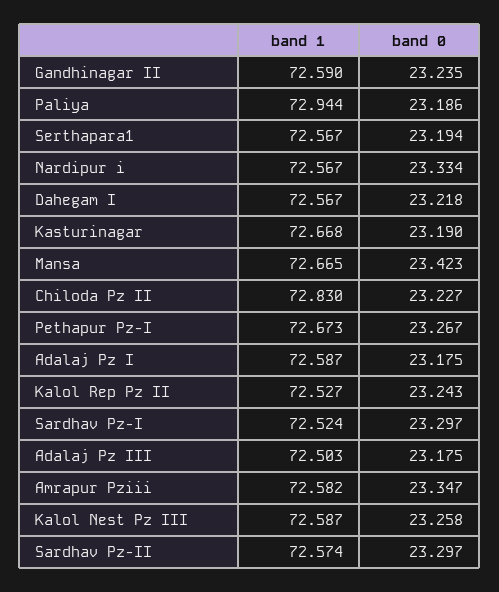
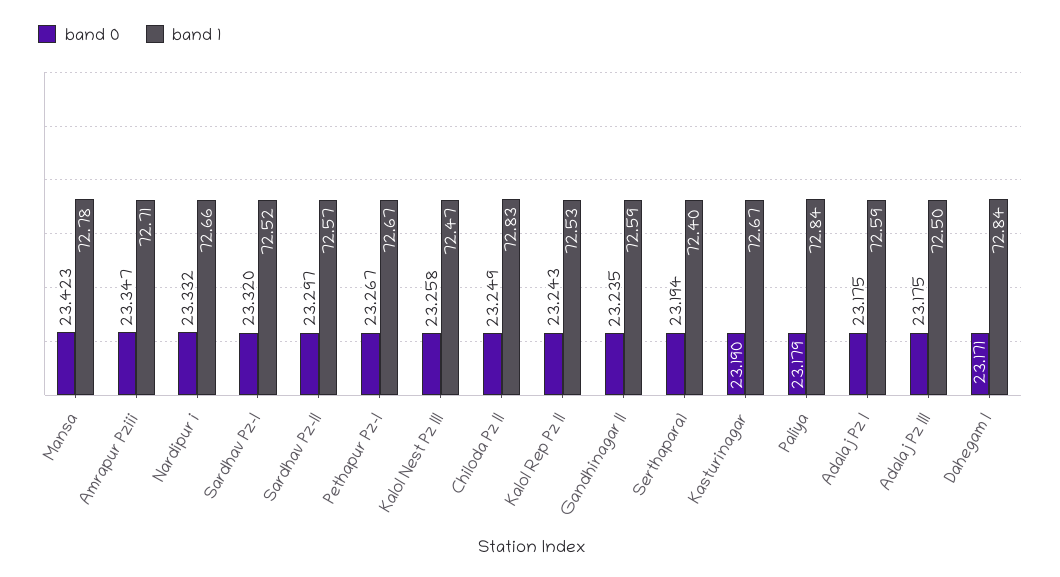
band 1, Paliya: 72.944 -> 72.84
band 0, Paliya: 23.186 -> 23.179
band 1, Serthapara1: 72.567 -> 72.4
band 1, Nardipur i: 72.567 -> 72.66
band 0, Nardipur i: 23.334 -> 23.332
band 1, Dahegam I: 72.567 -> 72.84
band 0, Dahegam I: 23.218 -> 23.171
band 1, Mansa: 72.665 -> 72.78
band 0, Chiloda Pz II: 23.227 -> 23.249
band 0, Sardhav Pz-I: 23.297 -> 23.32
band 1, Amrapur Pziii: 72.582 -> 72.71
band 1, Kalol Nest Pz III: 72.587 -> 72.47

